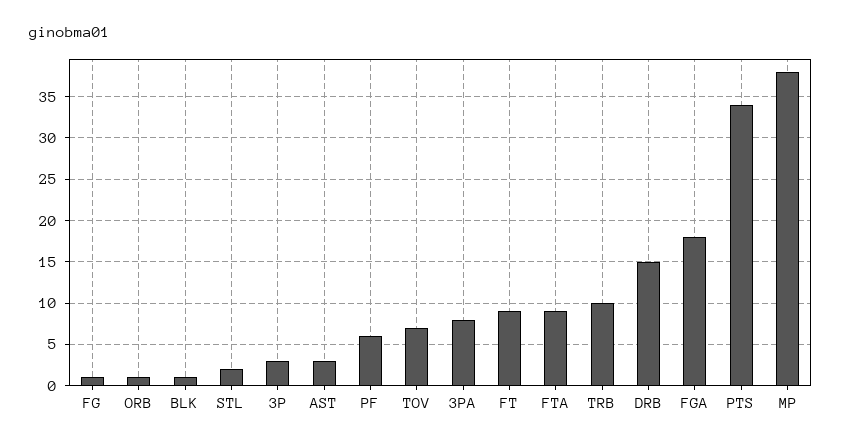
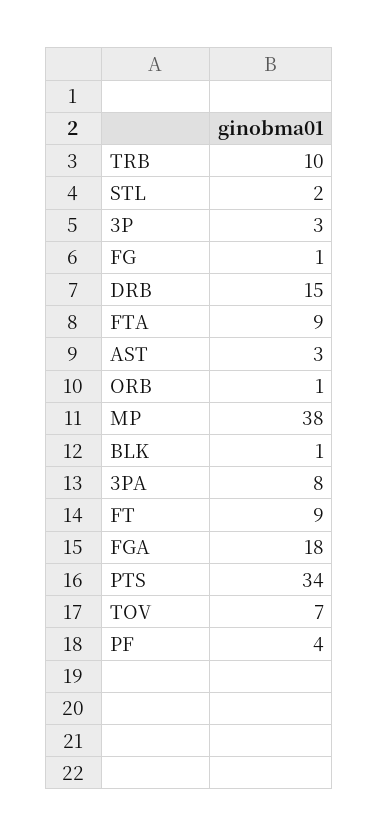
PF: 6 -> 4

